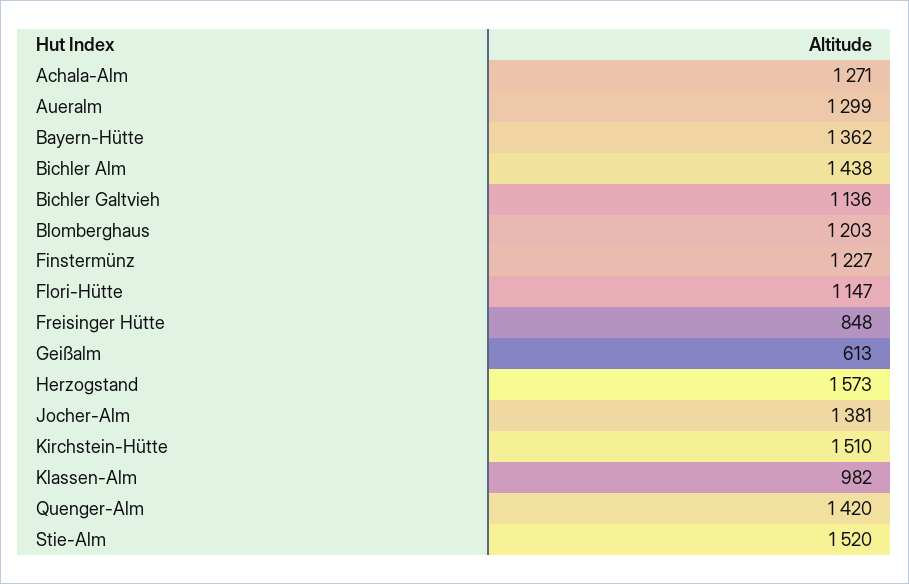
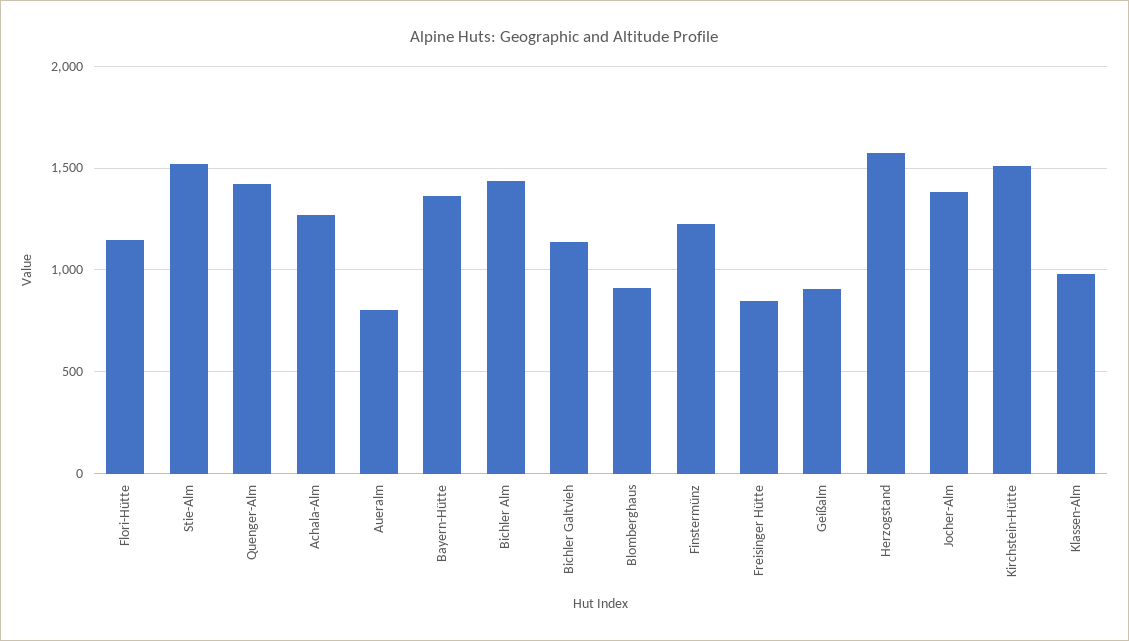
Aueralm: 1299 -> 800
Blomberghaus: 1203 -> 900
Geißalm: 613 -> 900

